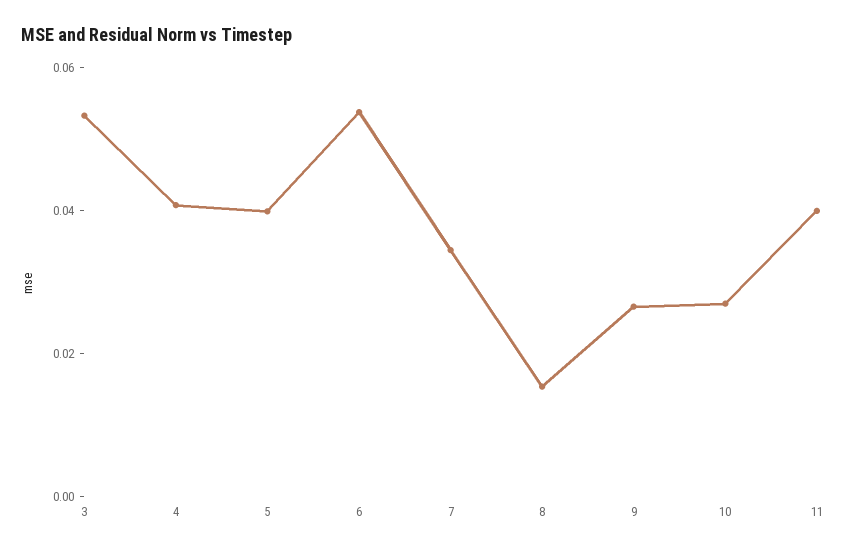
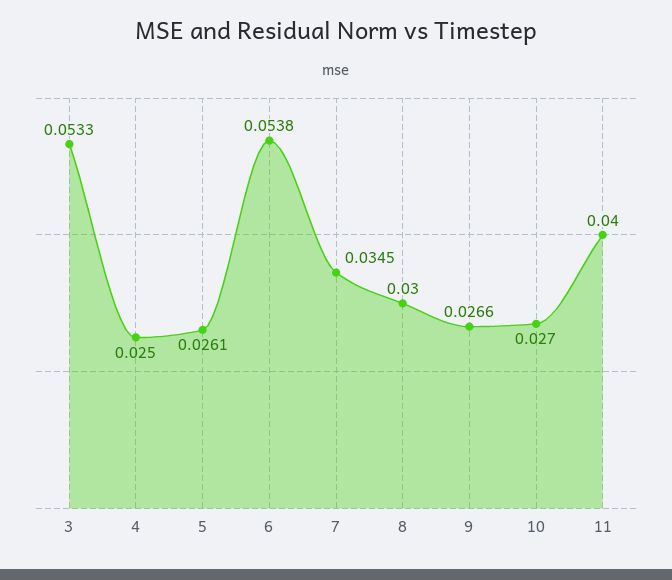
4: 0.04 -> 0.025
5: 0.04 -> 0.0261
8: 0.015 -> 0.03

